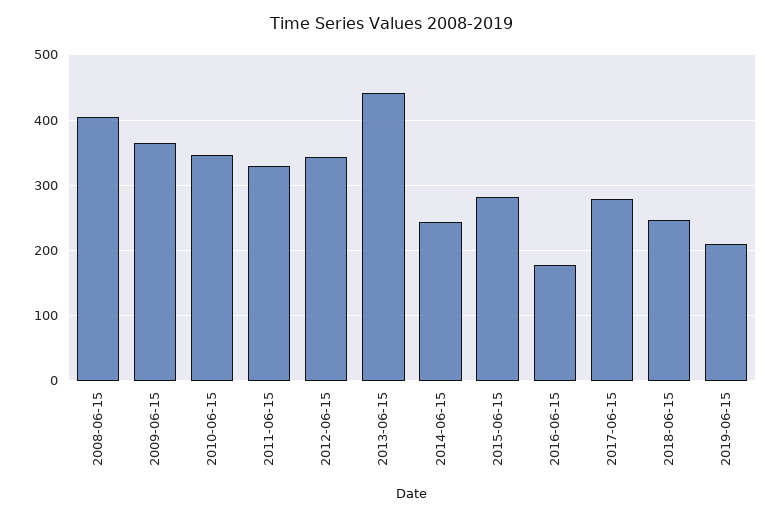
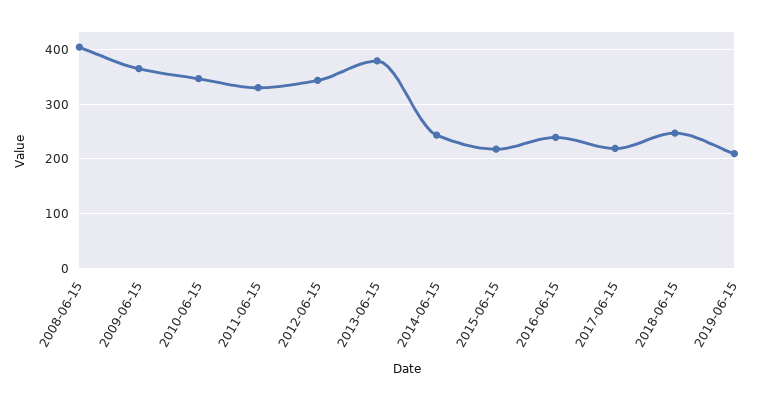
2013-06-15: 440 -> 380
2015-06-15: 280 -> 220
2016-06-15: 180 -> 240
2017-06-15: 280 -> 220

